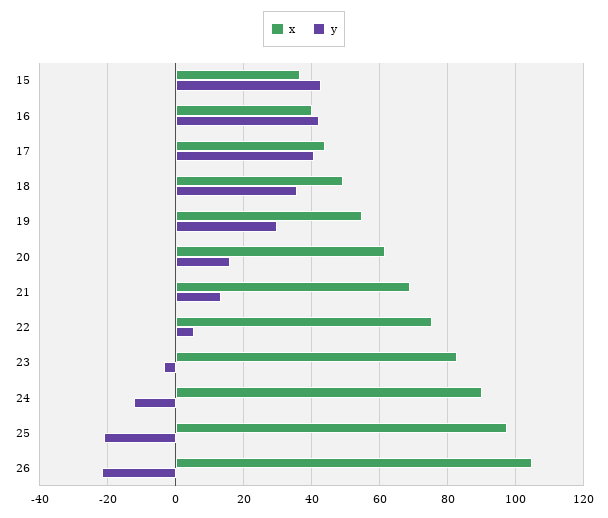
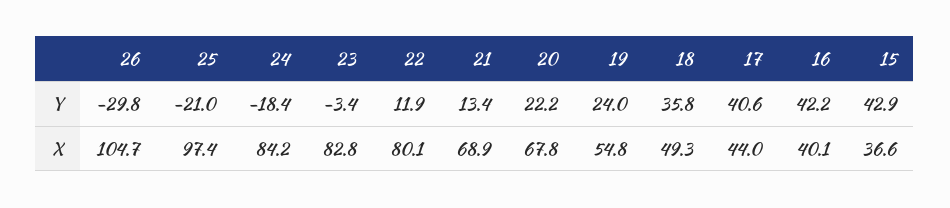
y, 19: 30 -> 24
x, 20: 62 -> 67.8
y, 20: 16 -> 22.2
x, 22: 76 -> 80.1
y, 22: 6 -> 11.9
x, 24: 90 -> 84.2
y, 24: -12 -> -18.4
y, 26: -22 -> -29.8

